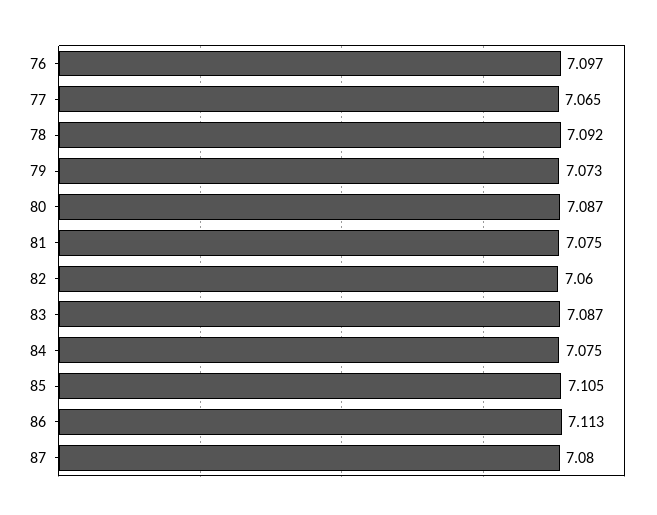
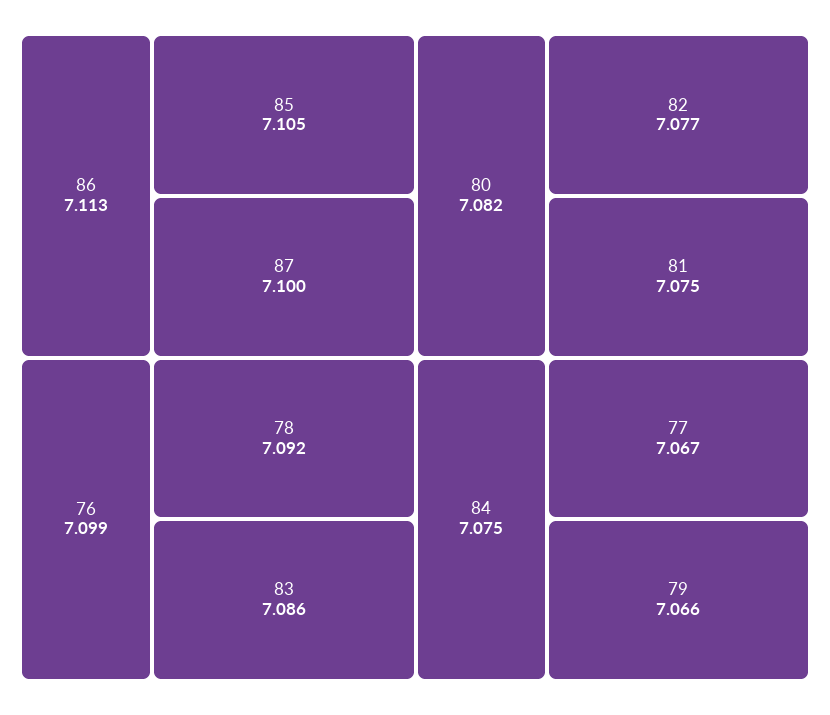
76: 7.097 -> 7.099
77: 7.065 -> 7.067
79: 7.073 -> 7.066
80: 7.087 -> 7.082
82: 7.06 -> 7.077
83: 7.087 -> 7.086
87: 7.08 -> 7.1

